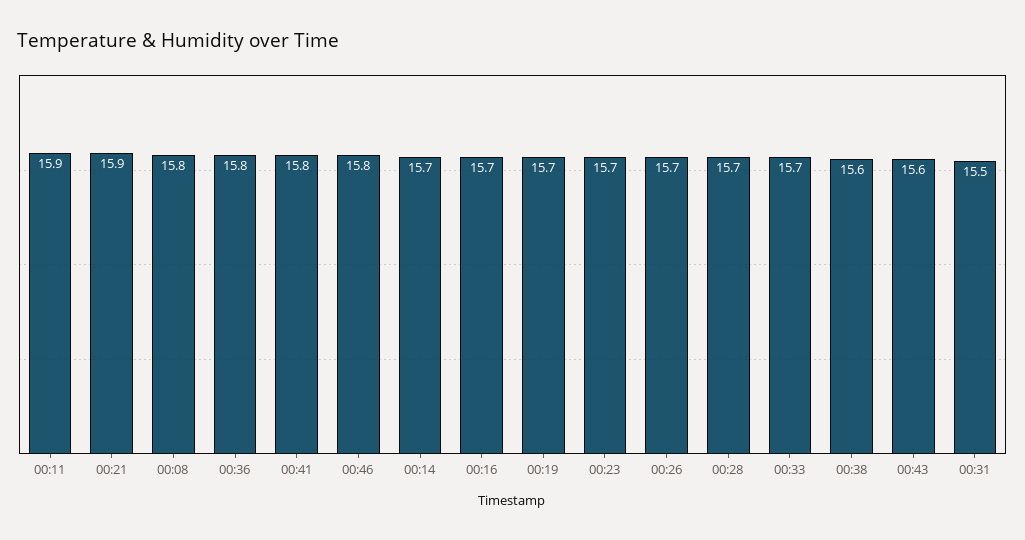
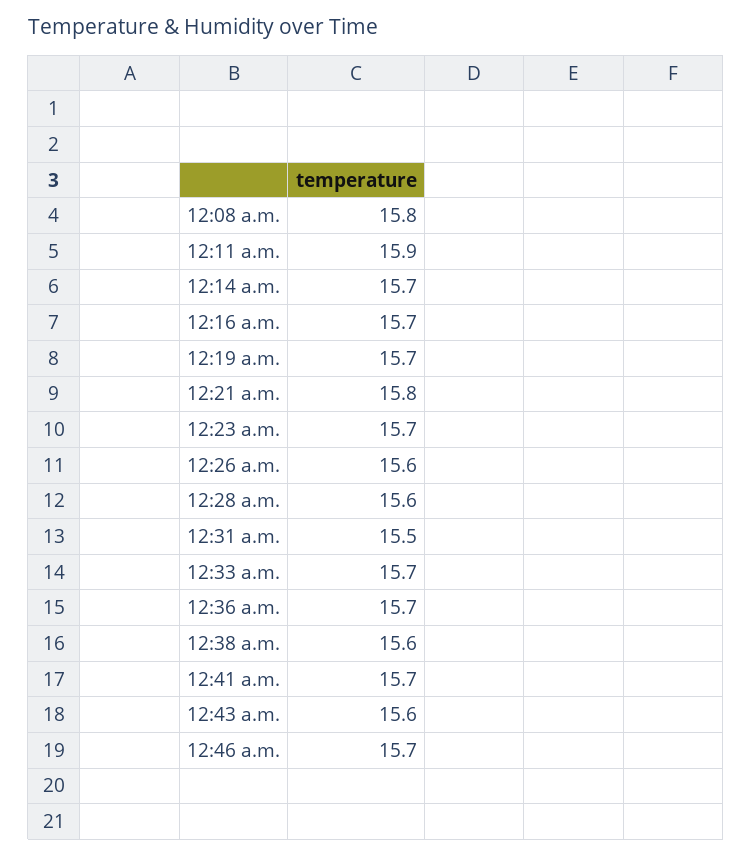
00:21: 15.9 -> 15.8
00:36: 15.8 -> 15.7
00:41: 15.8 -> 15.7
00:46: 15.8 -> 15.7
00:26: 15.7 -> 15.6
00:28: 15.7 -> 15.6

